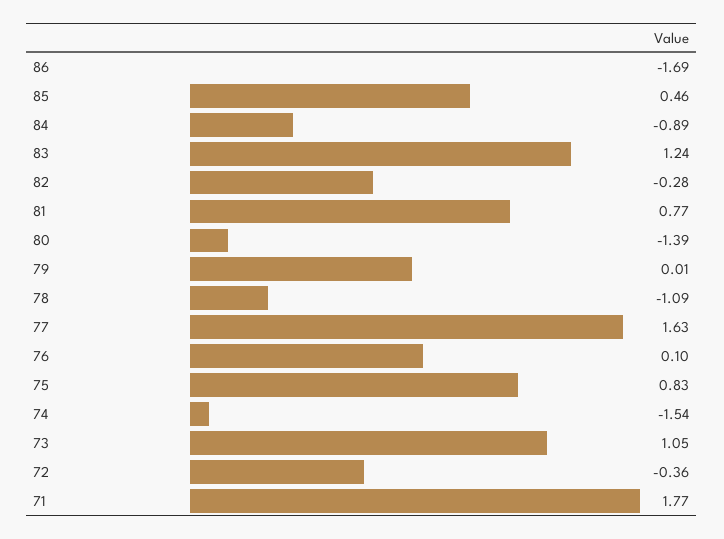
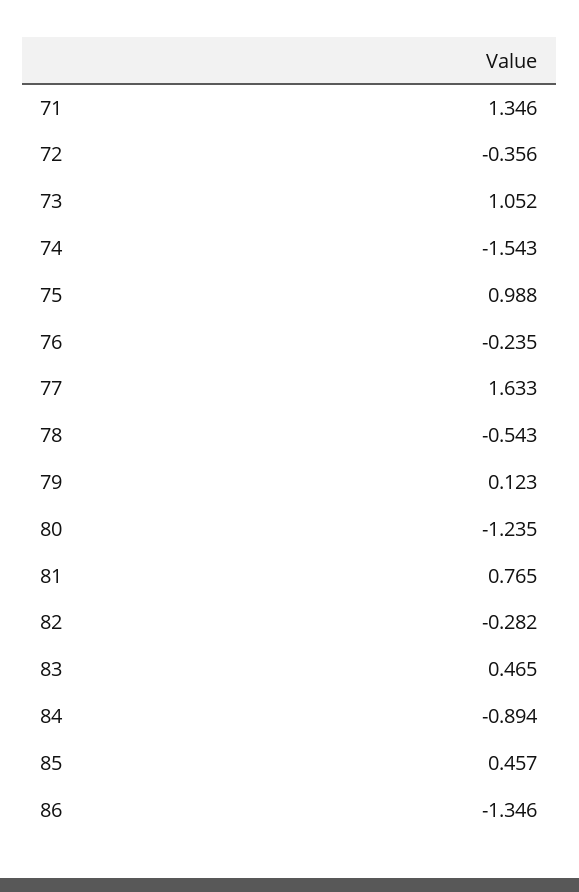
86: -1.69 -> -1.346
83: 1.24 -> 0.465
80: -1.39 -> -1.235
79: 0.01 -> 0.123
78: -1.09 -> -0.543
76: 0.1 -> -0.235
75: 0.83 -> 0.988
71: 1.77 -> 1.346

